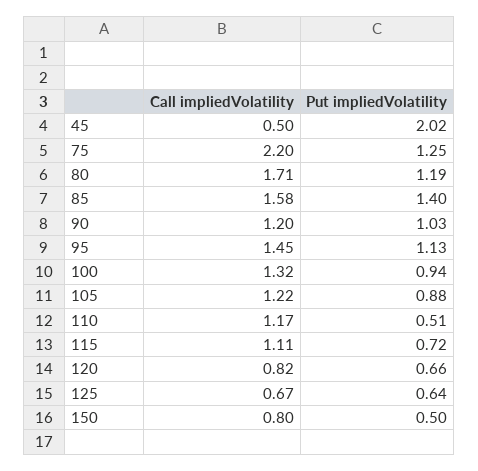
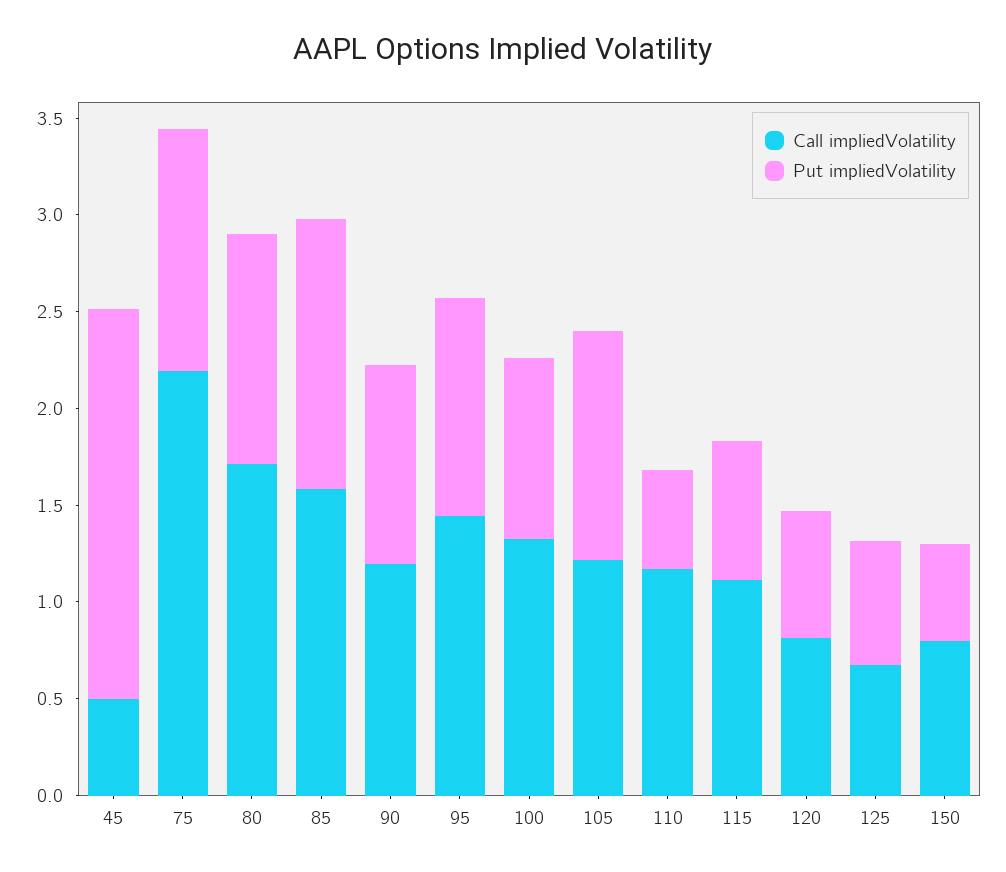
Put impliedVolatility, 105: 0.88 -> 1.2

